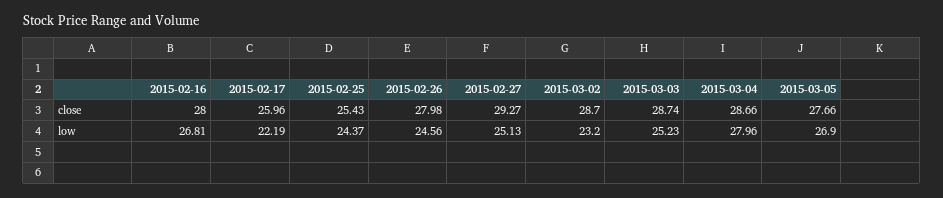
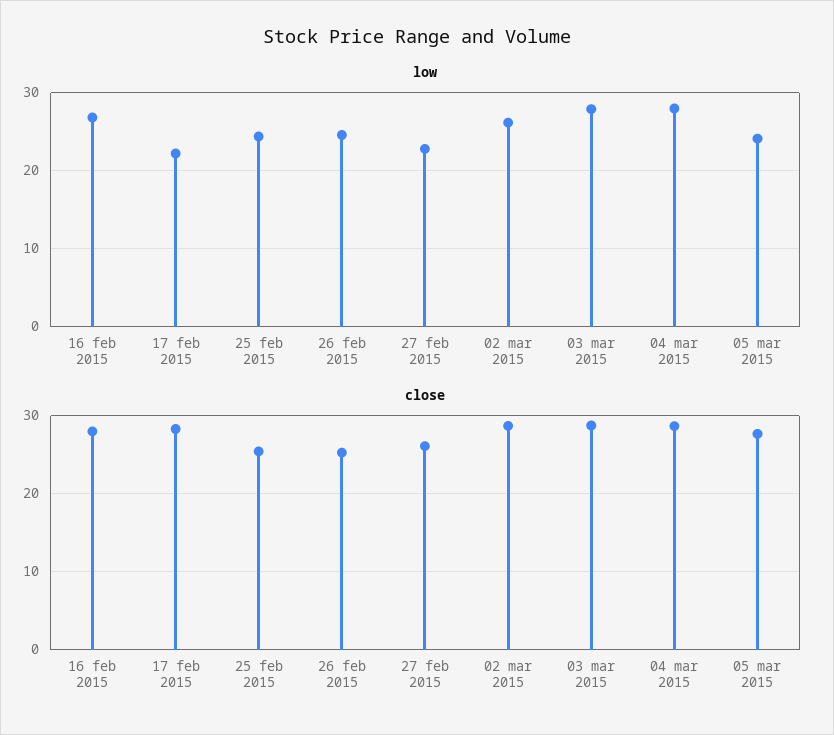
close, 2015-02-17: 25.96 -> 28
close, 2015-02-26: 27.98 -> 25
close, 2015-02-27: 29.27 -> 26
low, 2015-02-27: 25.13 -> 23
low, 2015-03-02: 23.2 -> 26
low, 2015-03-03: 25.23 -> 28
low, 2015-03-05: 26.9 -> 24

